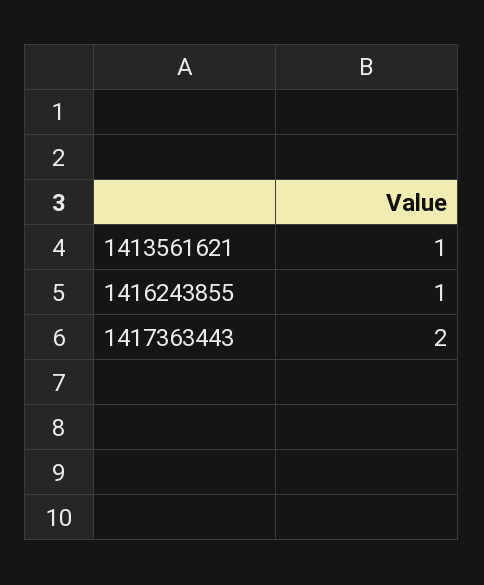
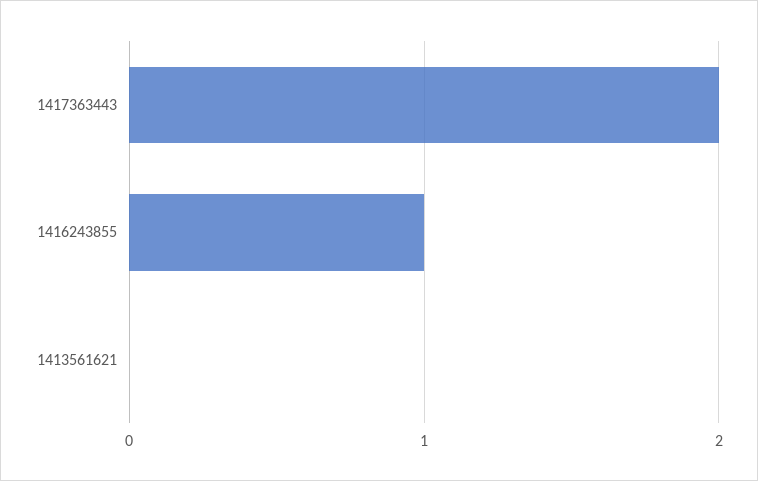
1413561621: 1 -> 0

